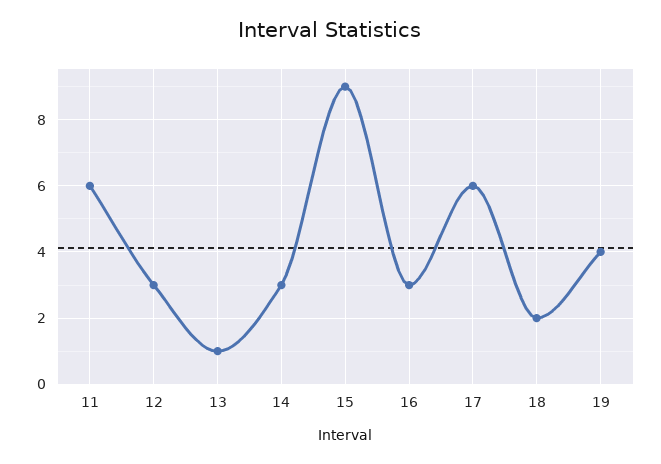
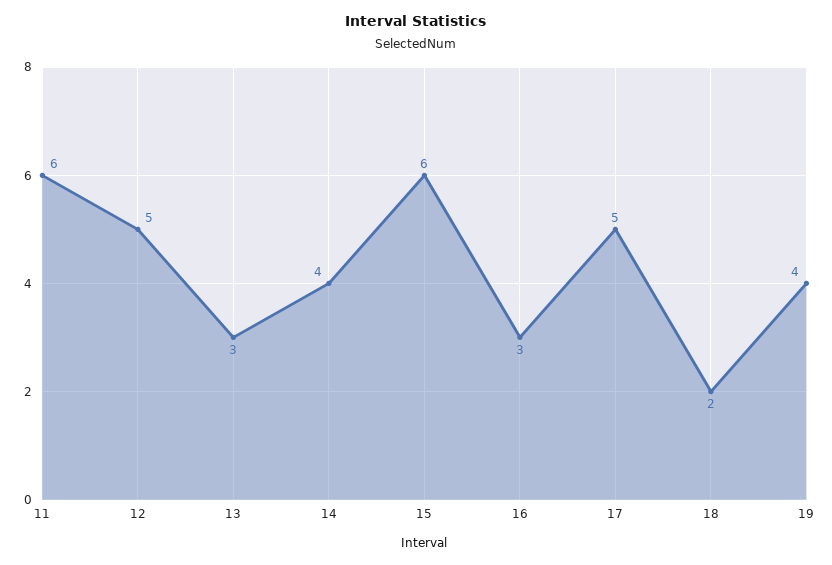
12: 3 -> 5
13: 1 -> 3
14: 3 -> 4
15: 9 -> 6
17: 6 -> 5

